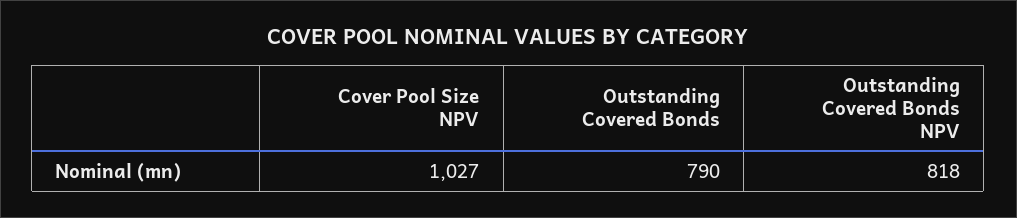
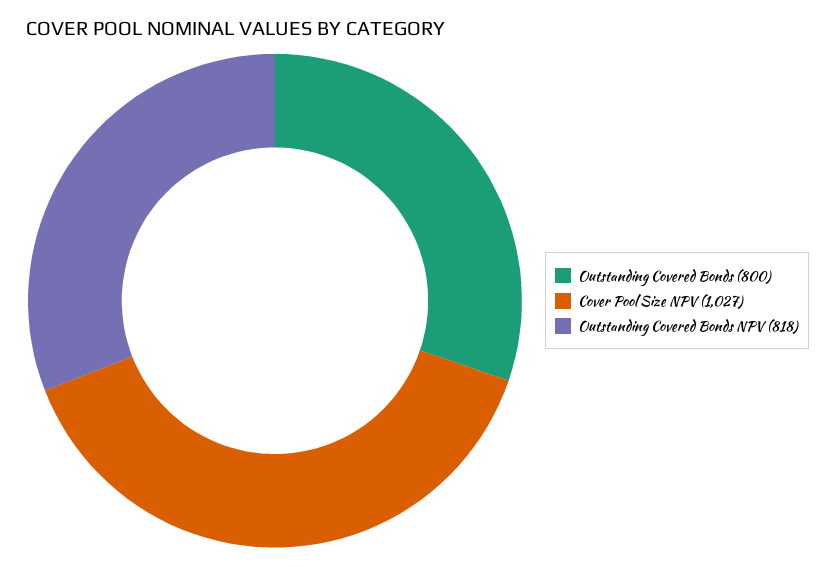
Outstanding Covered Bonds: 790 -> 800

